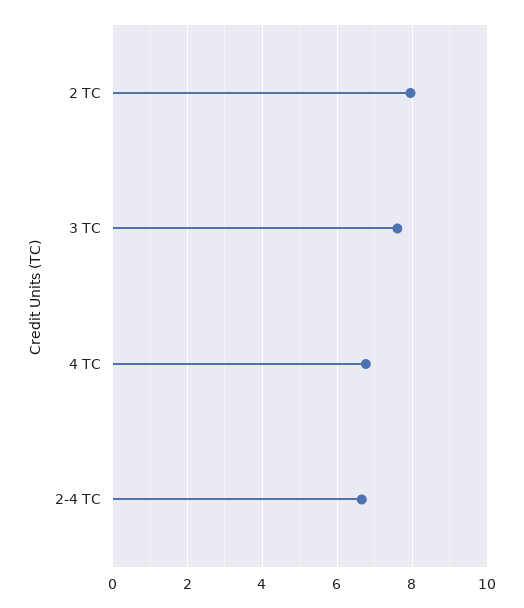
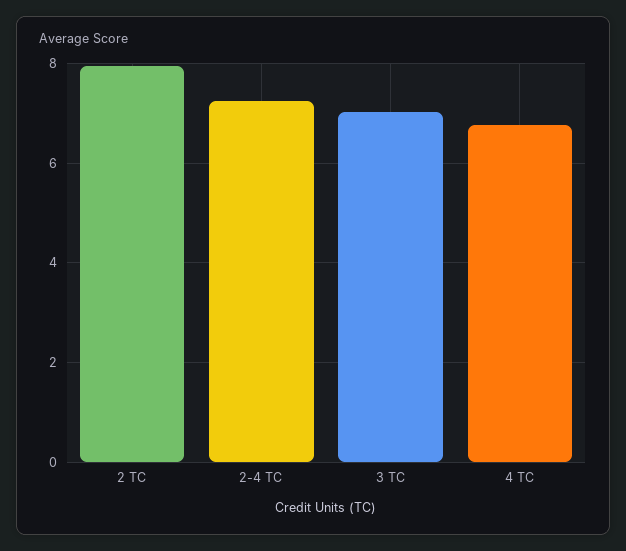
3 TC: 7.6 -> 7
2-4 TC: 6.6 -> 7.2

